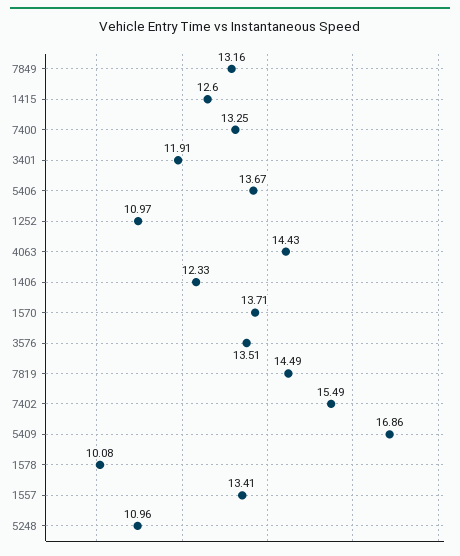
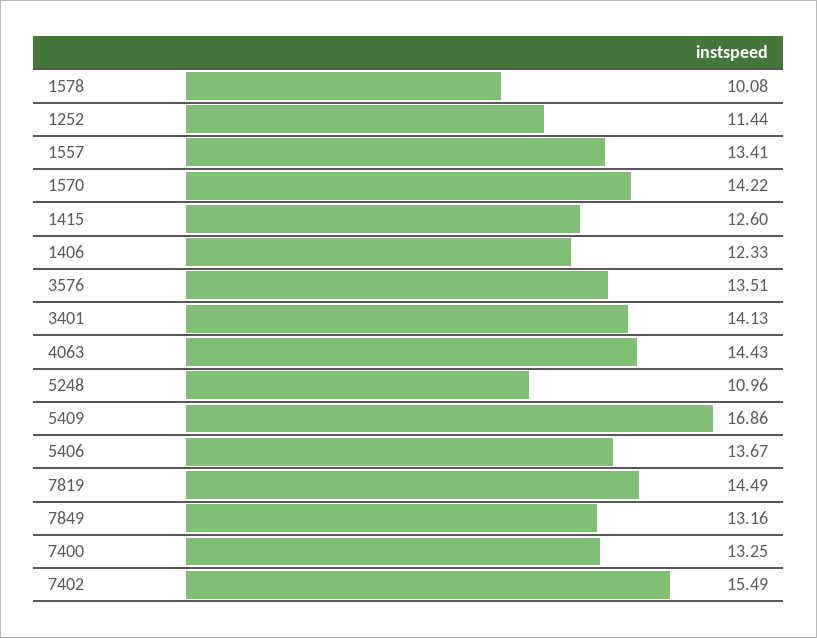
3401: 11.91 -> 14.13
1252: 10.97 -> 11.44
1570: 13.71 -> 14.22

